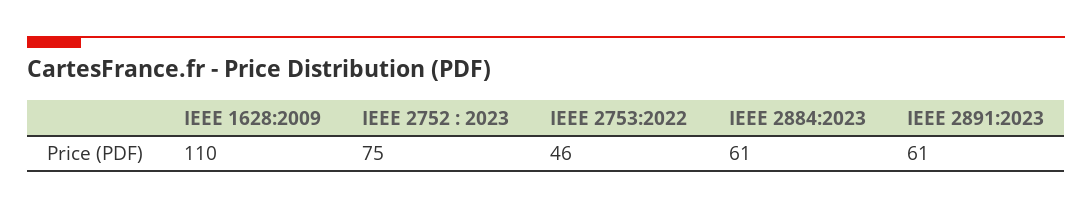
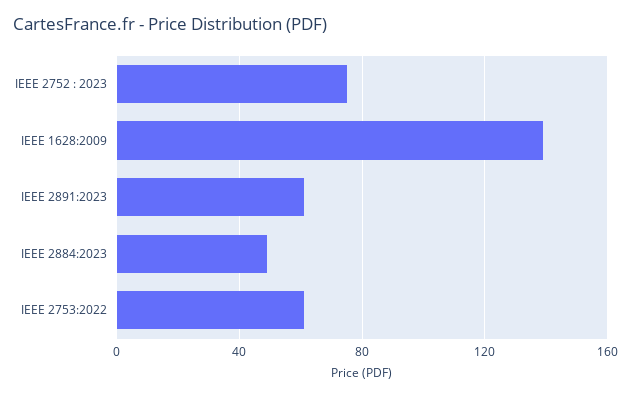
IEEE 1628:2009: 110 -> 140
IEEE 2753:2022: 46 -> 60
IEEE 2884:2023: 61 -> 50

